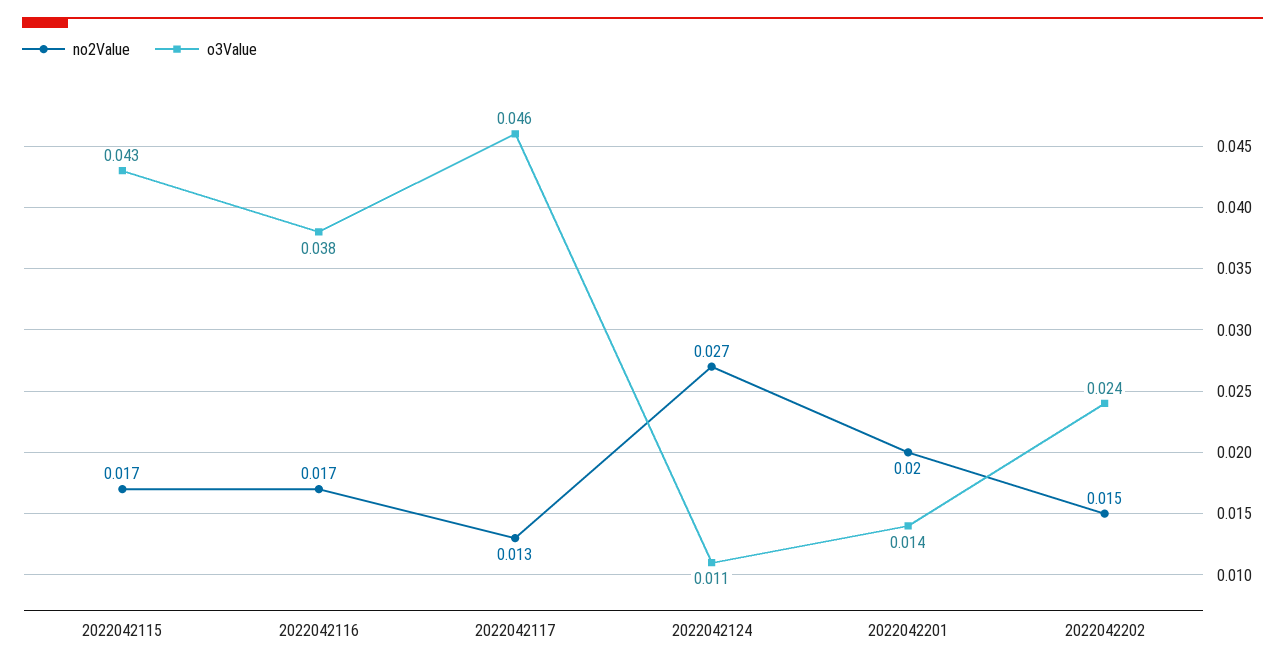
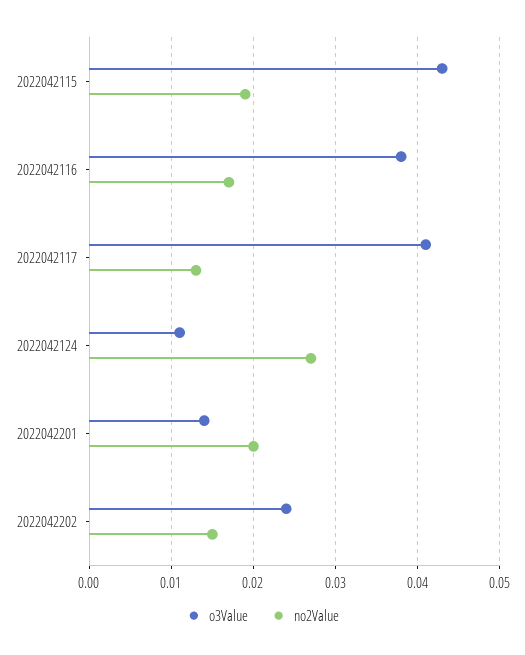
no2Value, 2022042115: 0.017 -> 0.019
o3Value, 2022042117: 0.046 -> 0.041

